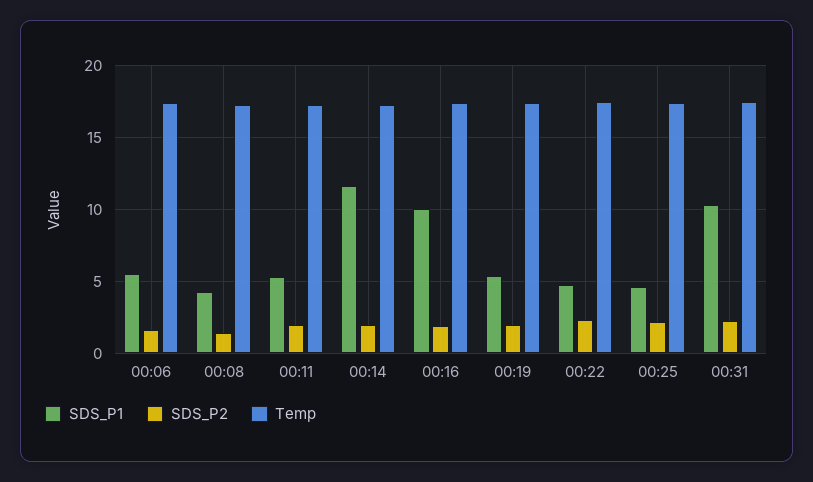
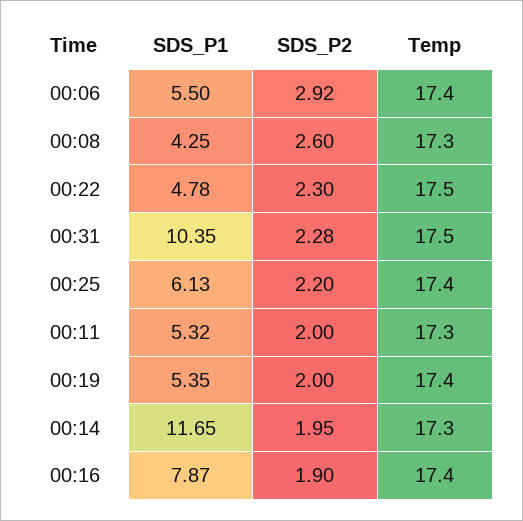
SDS_P2, 00:06: 1.5 -> 2.92
SDS_P2, 00:08: 1.5 -> 2.6
SDS_P1, 00:16: 10 -> 7.87
SDS_P1, 00:25: 4.5 -> 6.13

